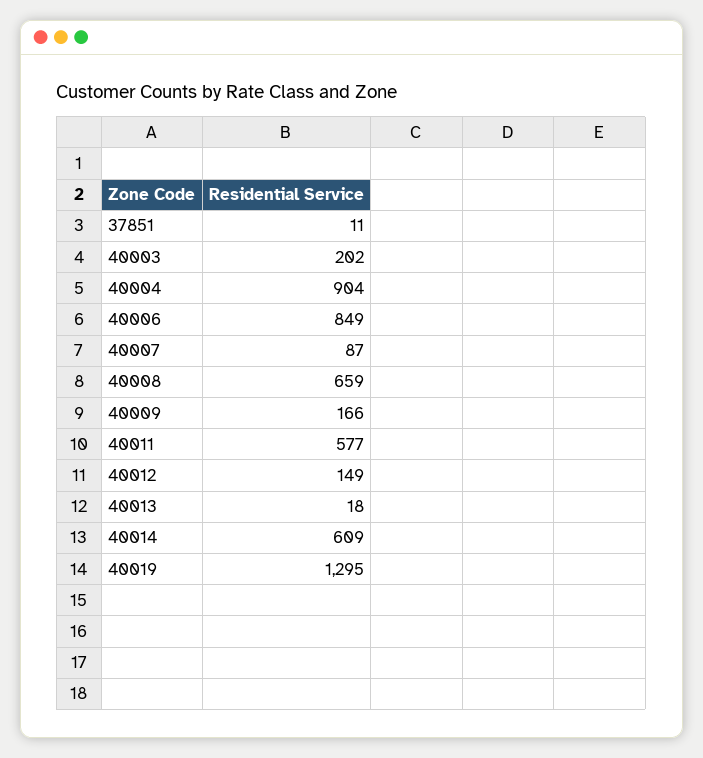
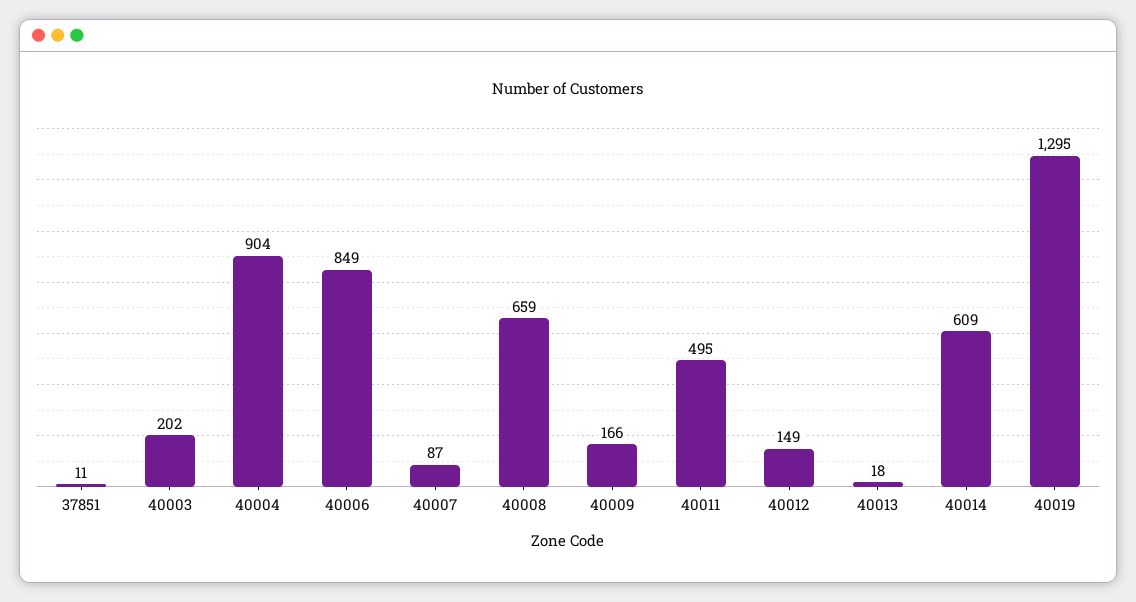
40011: 577 -> 495

